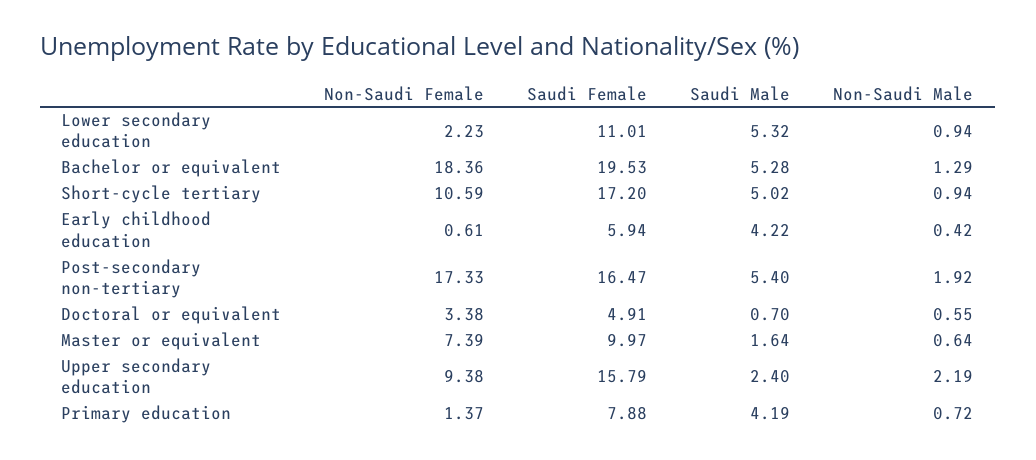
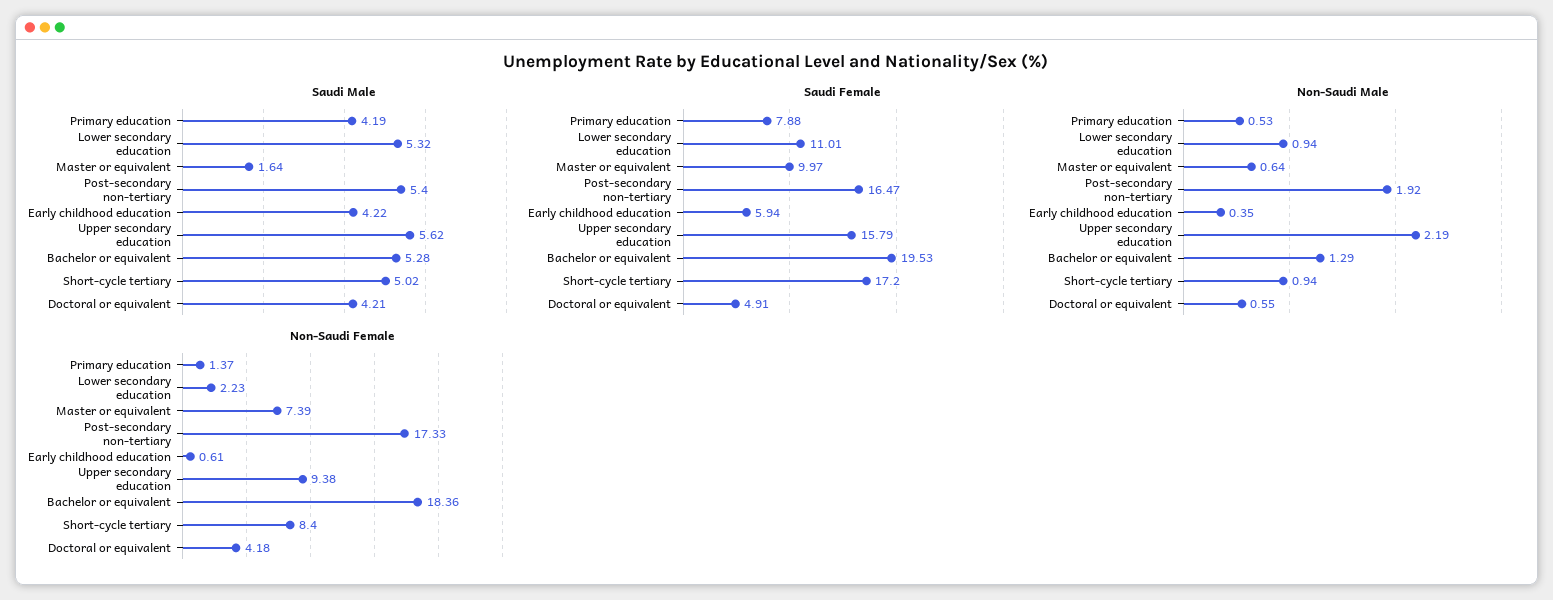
Non-Saudi Female, Short-cycle tertiary: 10.59 -> 8.4
Non-Saudi Male, Early childhood education: 0.42 -> 0.35
Non-Saudi Female, Doctoral or equivalent: 3.38 -> 4.18
Saudi Male, Doctoral or equivalent: 0.7 -> 4.21
Saudi Male, Upper secondary education: 2.4 -> 5.62
Non-Saudi Male, Primary education: 0.72 -> 0.53

